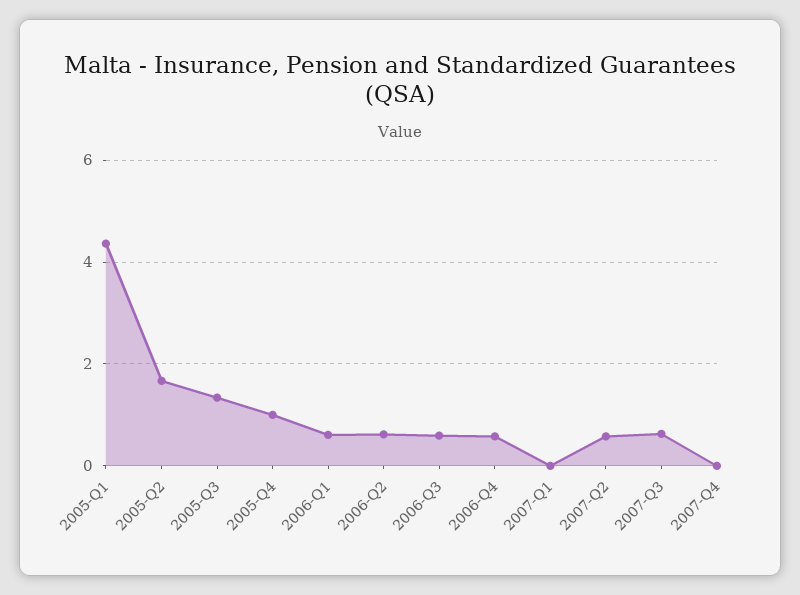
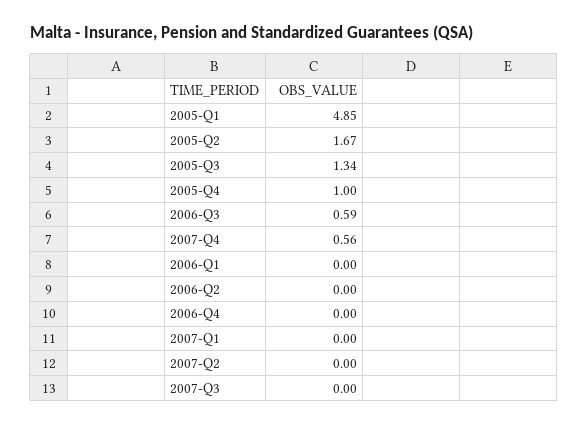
2005-Q1: 4.4 -> 4.85
2006-Q1: 0.6 -> 0
2006-Q2: 0.6 -> 0
2006-Q4: 0.6 -> 0
2007-Q2: 0.6 -> 0
2007-Q3: 0.6 -> 0
2007-Q4: 0 -> 0.56

